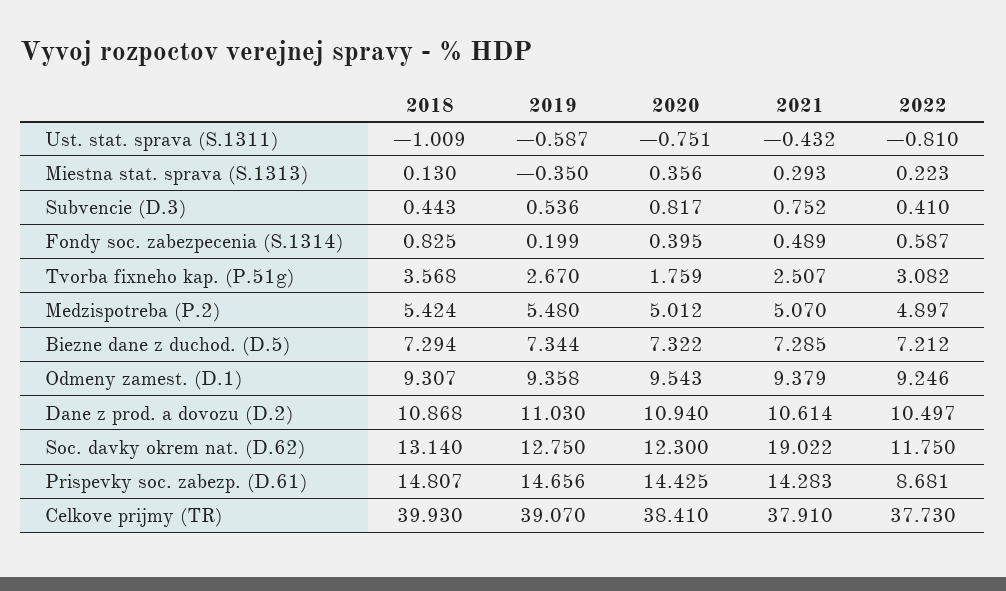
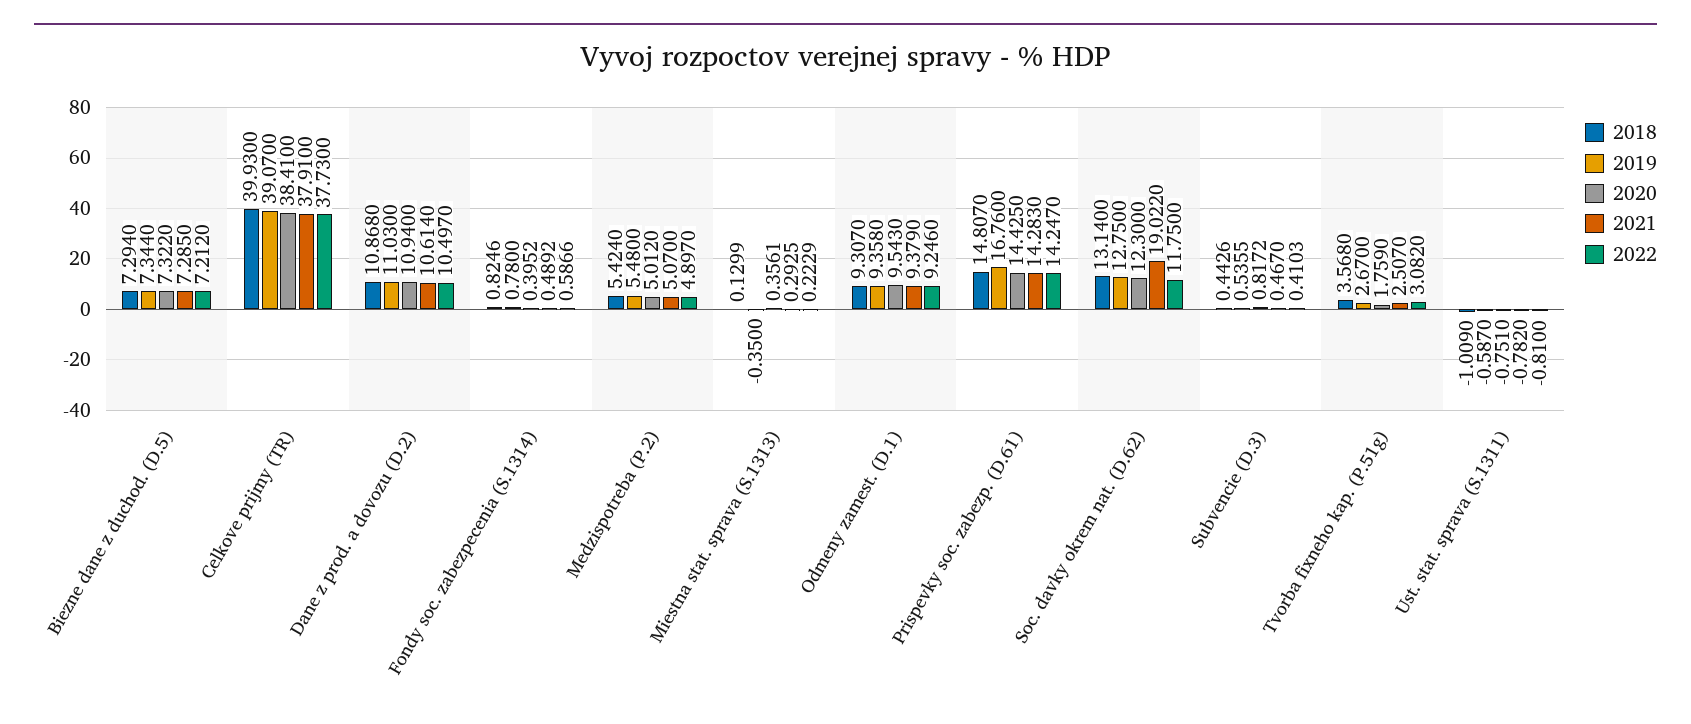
2021, Ust. stat. sprava (S.1311): -0.432 -> -0.782
2021, Subvencie (D.3): 0.752 -> 0.467
2019, Fondy soc. zabezpecenia (S.1314): 0.199 -> 0.78
2019, Prispevky soc. zabezp. (D.61): 14.656 -> 16.76
2022, Prispevky soc. zabezp. (D.61): 8.681 -> 14.247

